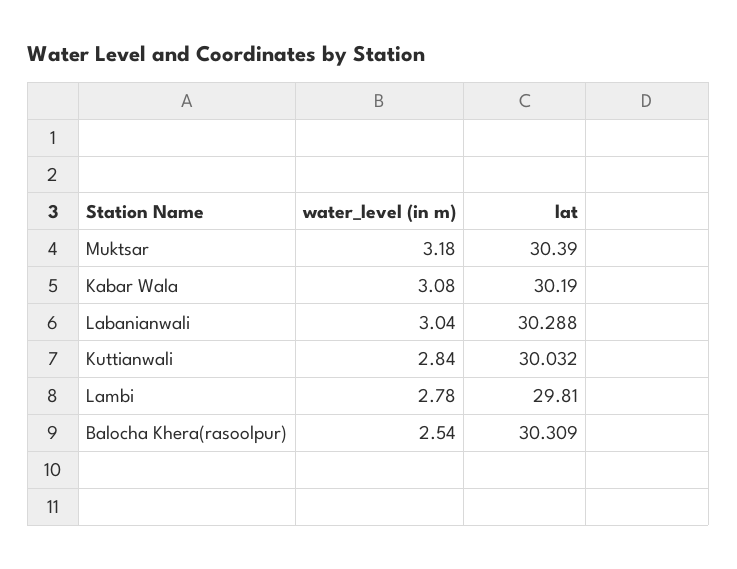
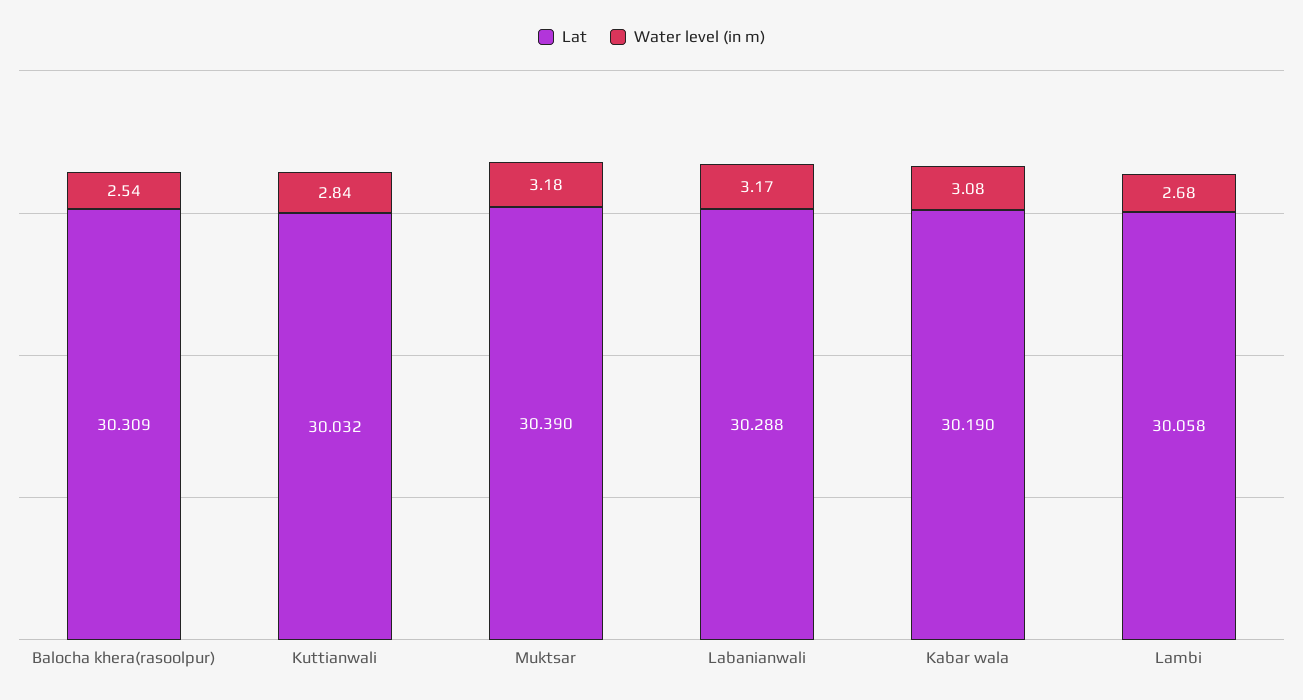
water_level (in m), Labanianwali: 3.04 -> 3.17
water_level (in m), Lambi: 2.78 -> 2.68
lat, Lambi: 29.81 -> 30.058

